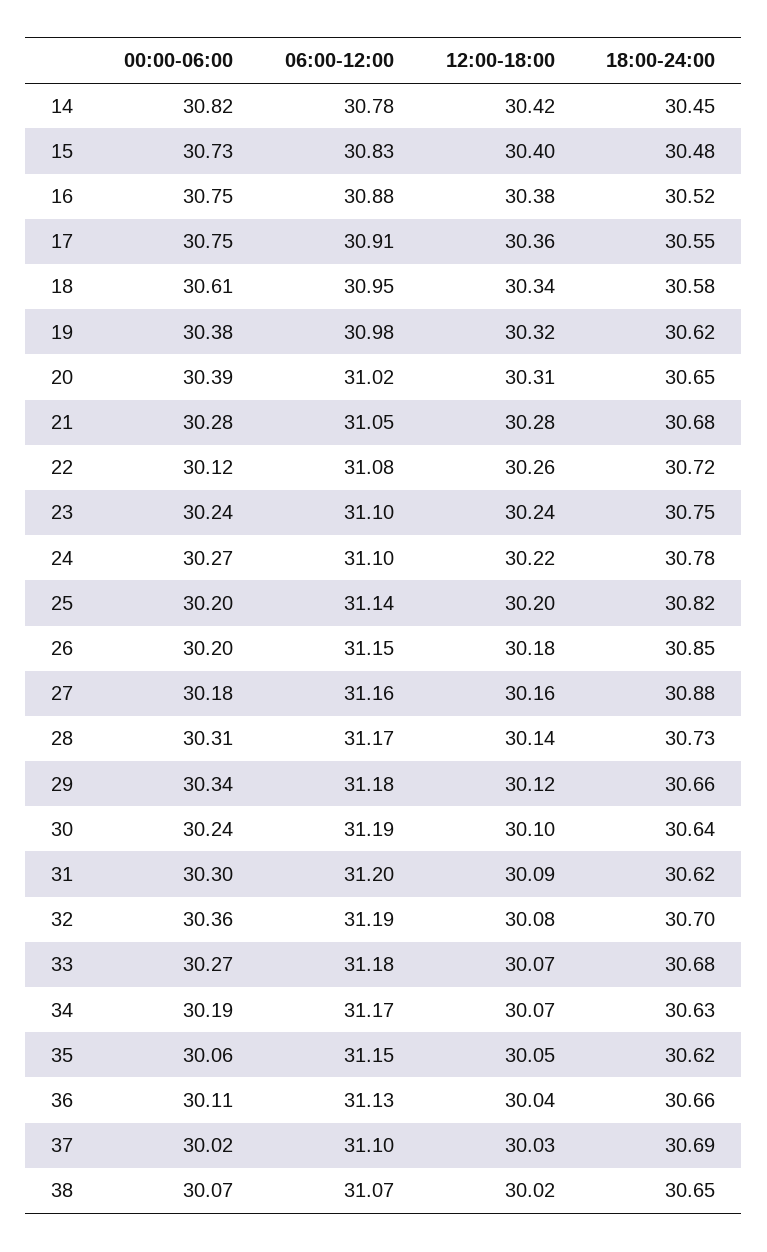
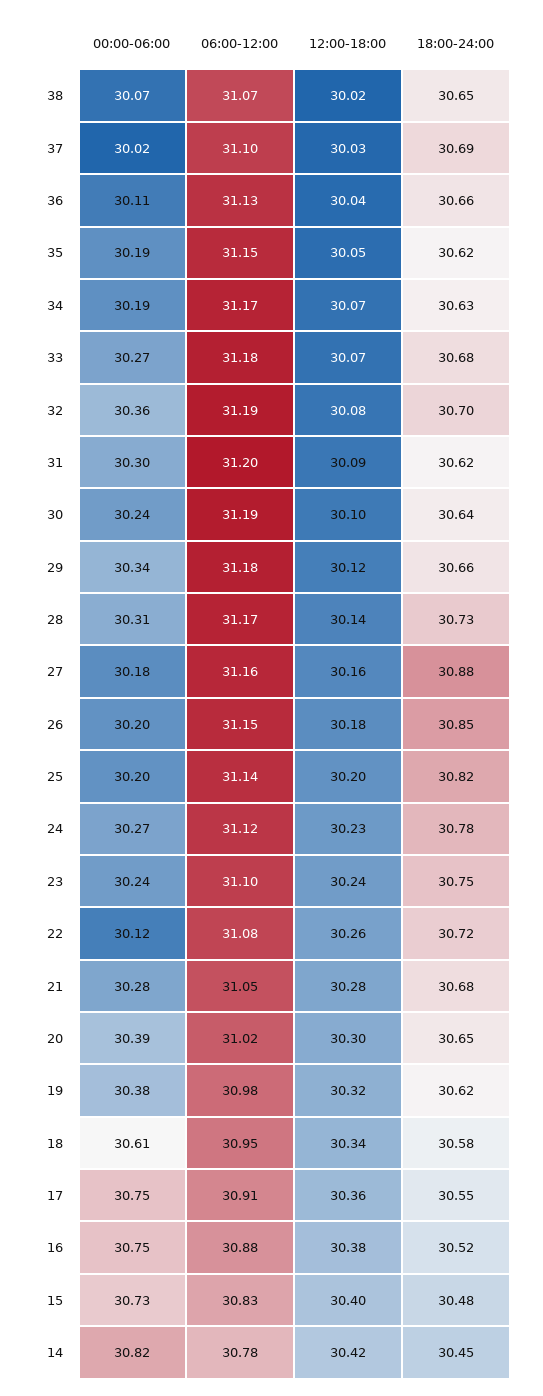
12:00-18:00, 20: 30.31 -> 30.3
06:00-12:00, 24: 31.1 -> 31.12
12:00-18:00, 24: 30.22 -> 30.23
00:00-06:00, 35: 30.06 -> 30.19

